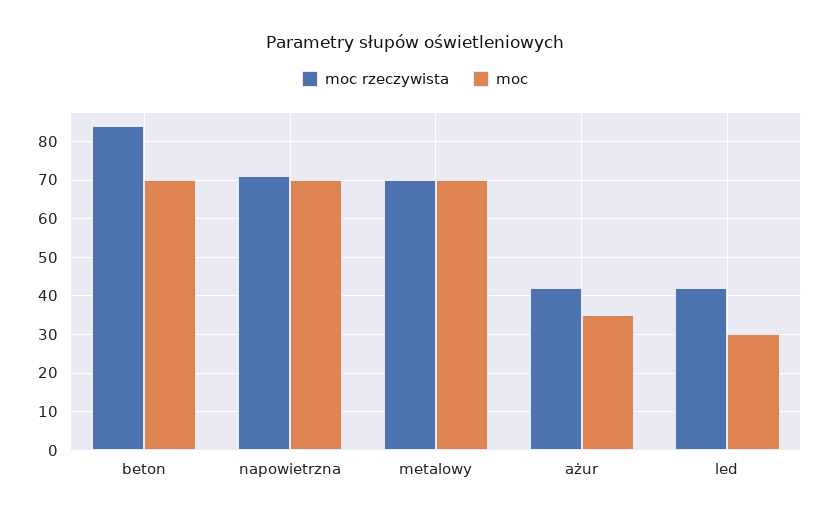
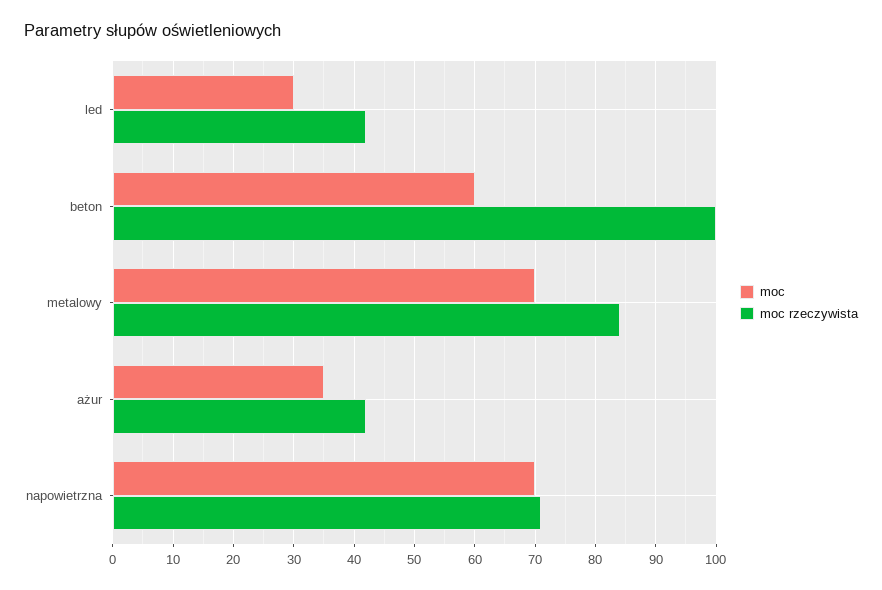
moc rzeczywista, beton: 85 -> 100
moc, beton: 70 -> 60
moc rzeczywista, metalowy: 70 -> 84

